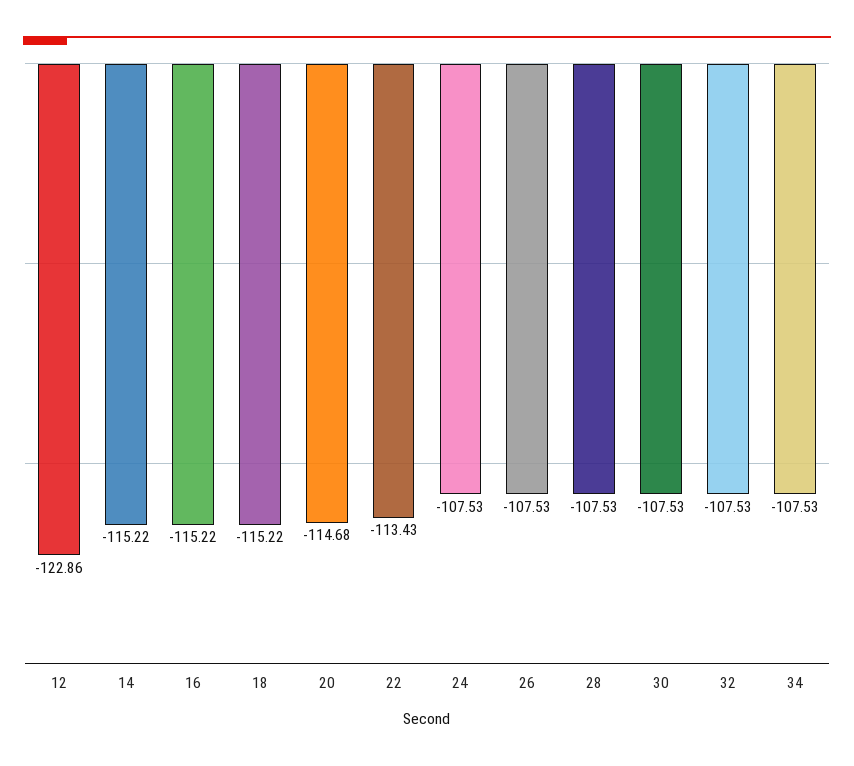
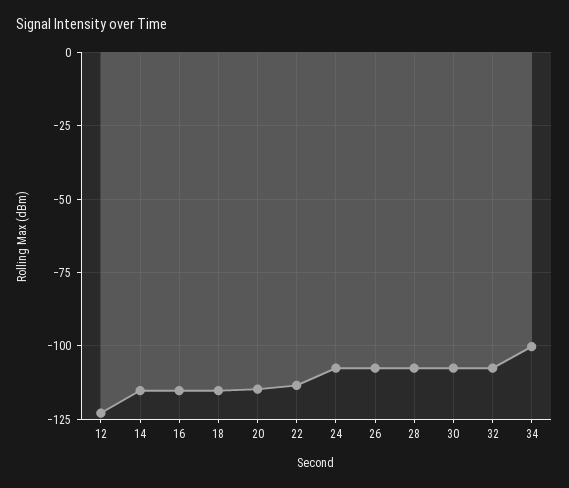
34: -107.53 -> -100

